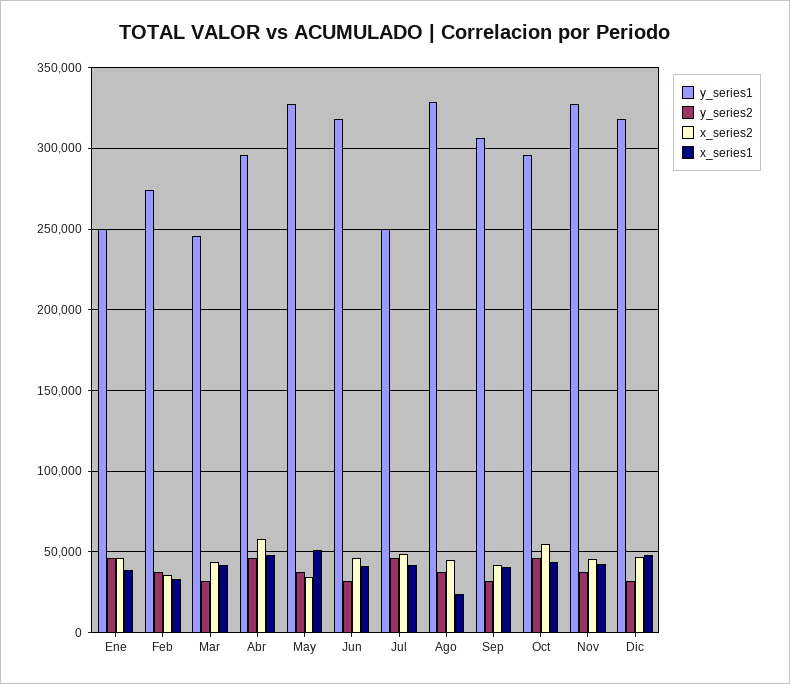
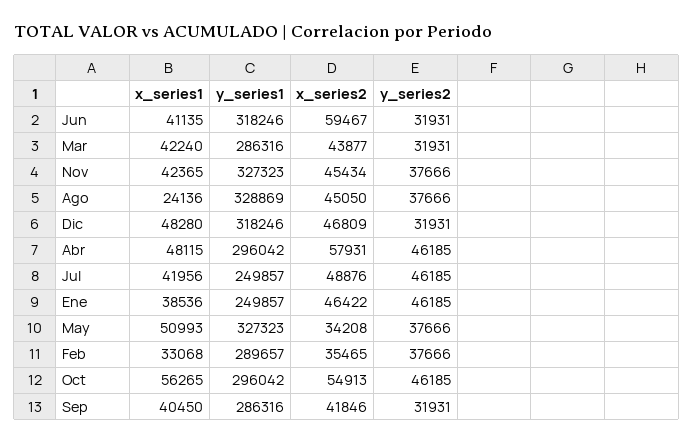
y_series1, Feb: 275000 -> 289657
y_series1, Mar: 245000 -> 286316
x_series2, Jun: 45000 -> 59467
y_series1, Sep: 305000 -> 286316
x_series1, Oct: 45000 -> 56265

